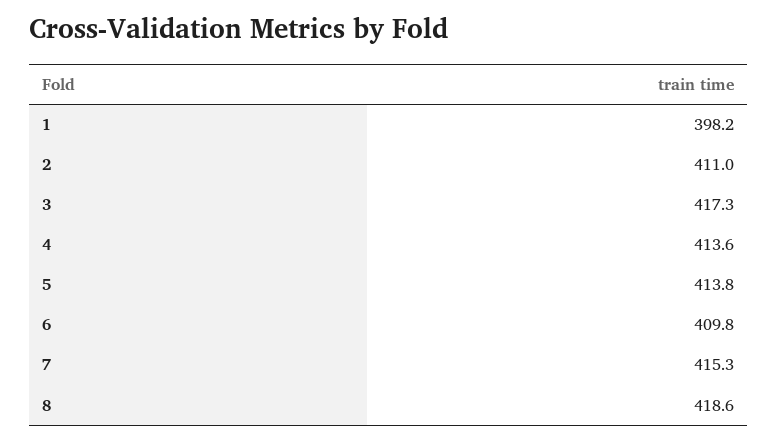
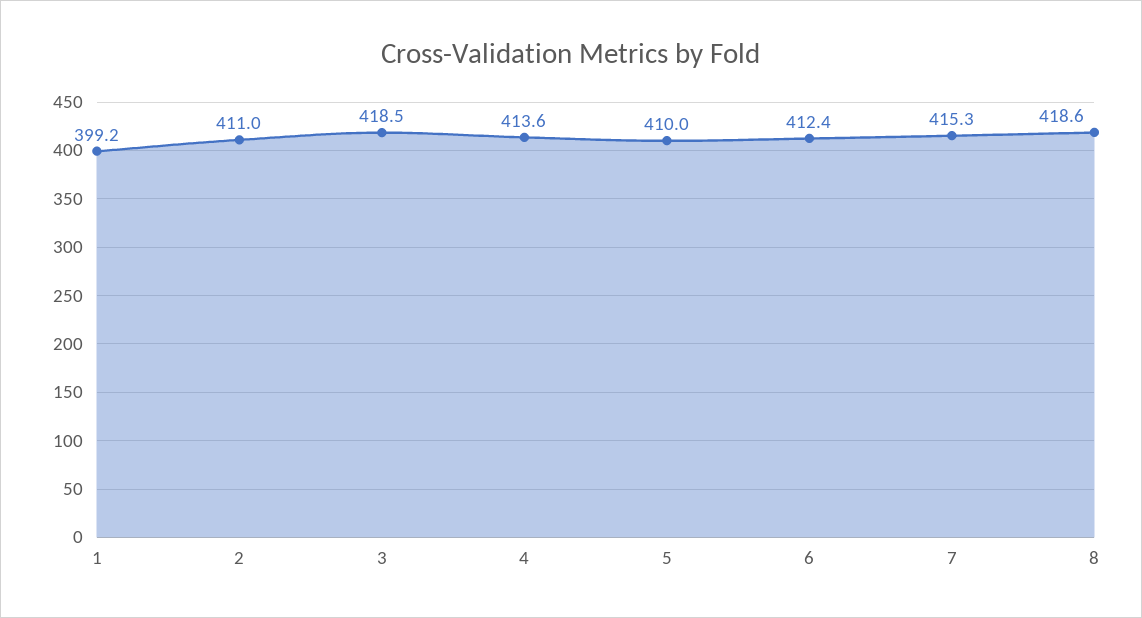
1: 398.2 -> 399.2
3: 417.3 -> 418.5
5: 413.8 -> 410
6: 409.8 -> 412.4

